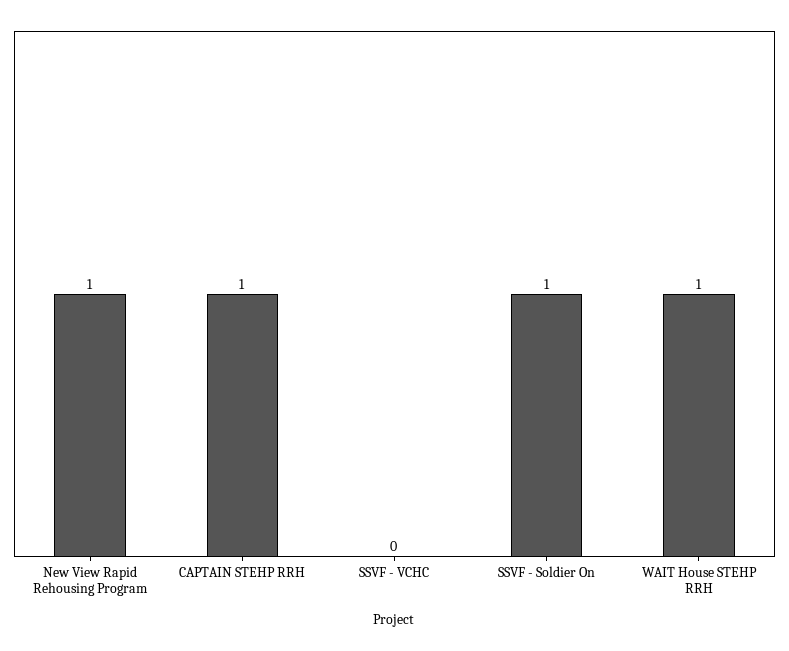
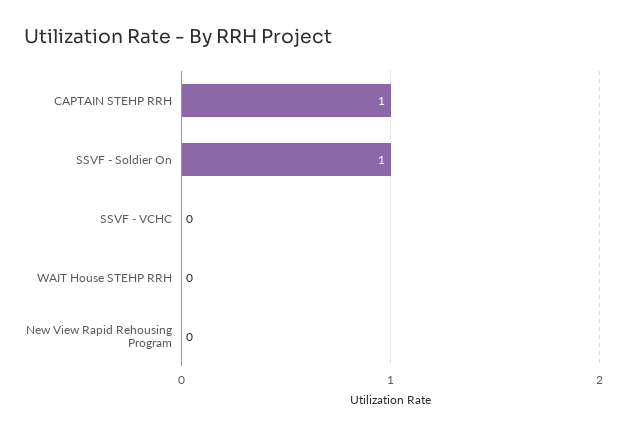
New View Rapid Rehousing Program: 1 -> 0
WAIT House STEHP RRH: 1 -> 0

